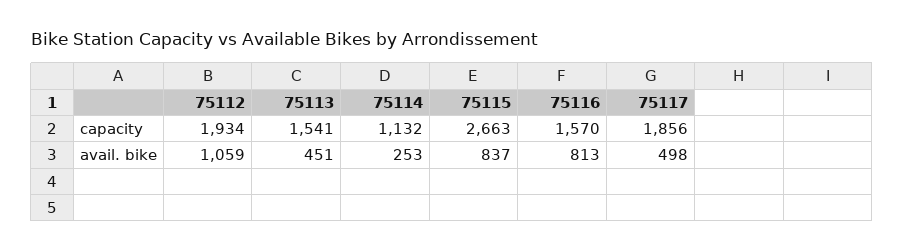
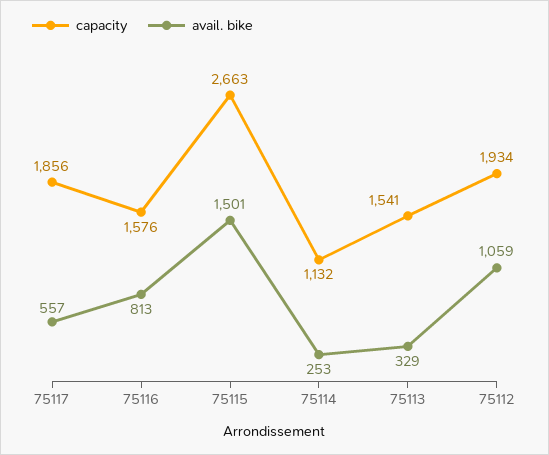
capacity, 75116: 1570 -> 1576
avail. bike, 75113: 451 -> 329
avail. bike, 75115: 837 -> 1501
avail. bike, 75117: 498 -> 557

